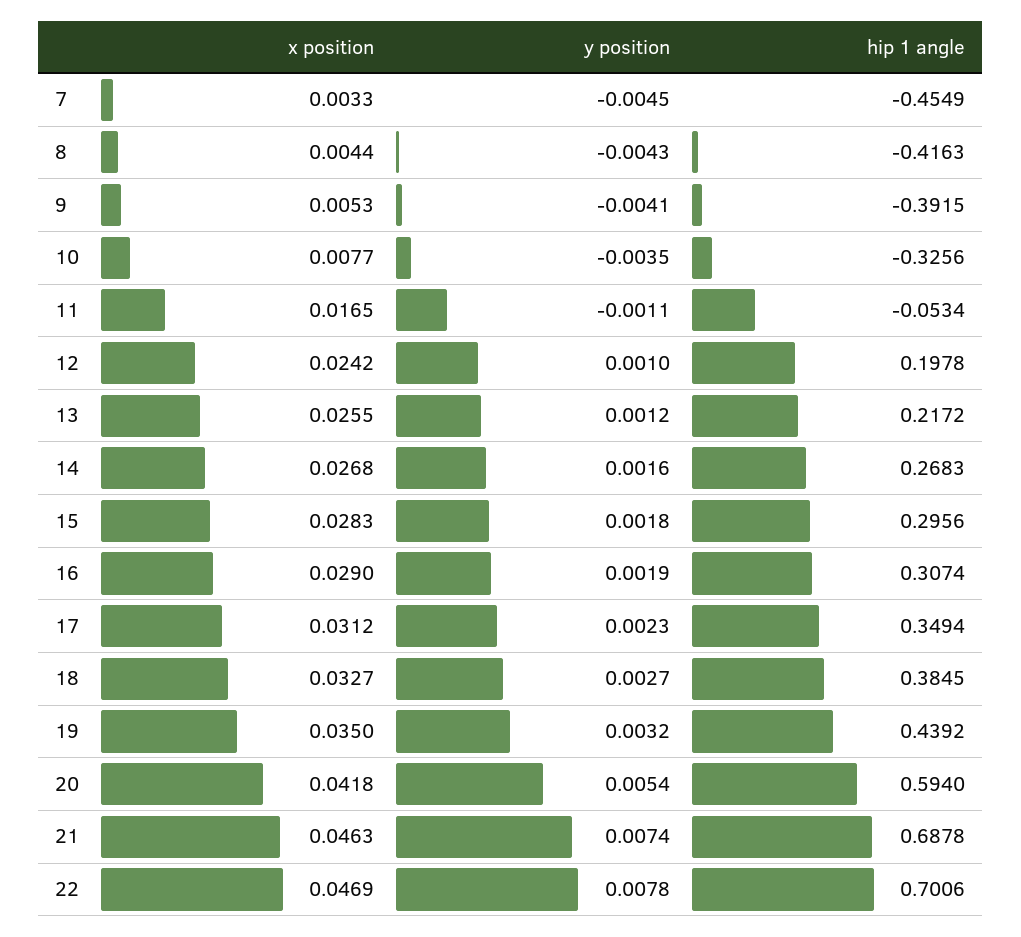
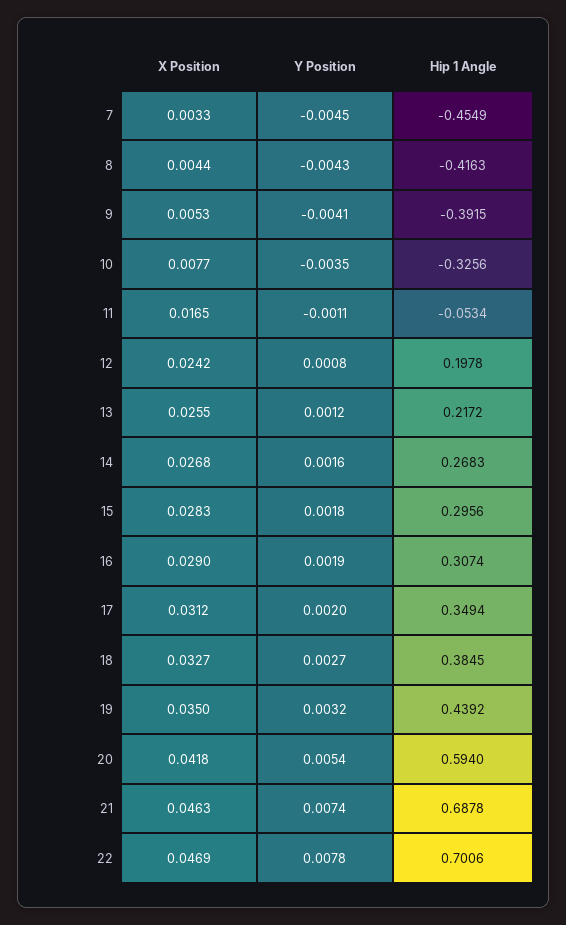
y position, 12: 0.001 -> 0.0008
y position, 17: 0.0023 -> 0.002

